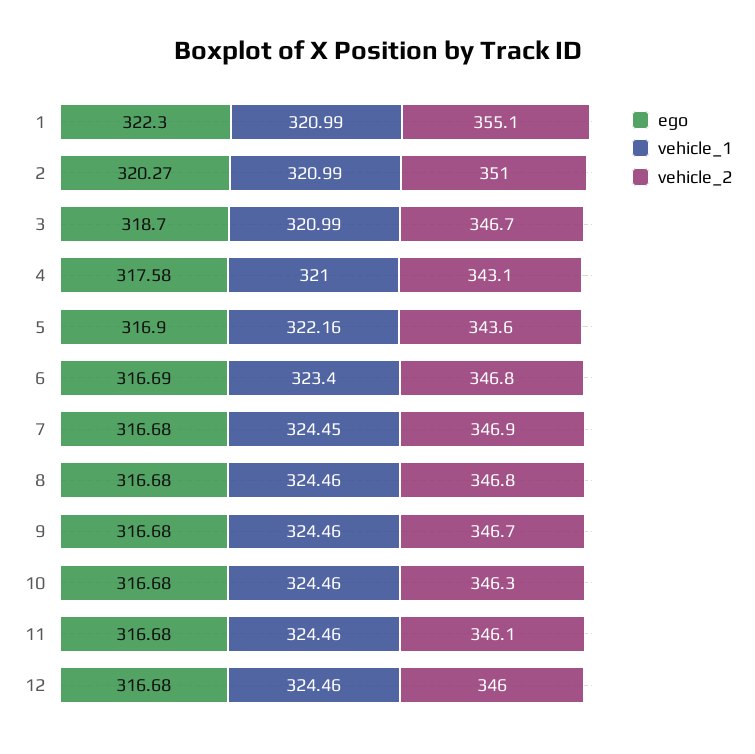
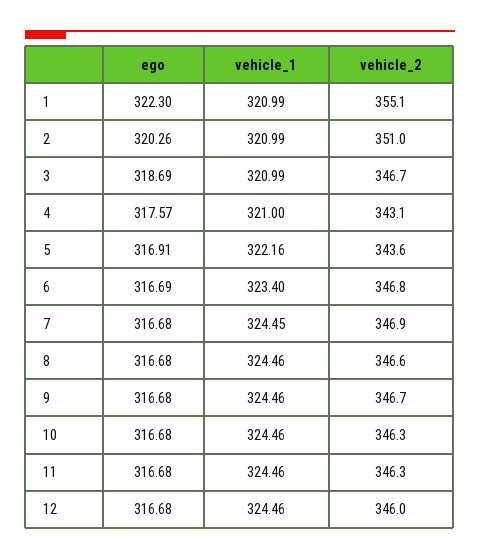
ego, 2: 320.27 -> 320.26
ego, 3: 318.7 -> 318.69
ego, 4: 317.58 -> 317.57
ego, 5: 316.9 -> 316.91
vehicle_2, 8: 346.8 -> 346.6
vehicle_2, 11: 346.1 -> 346.3

